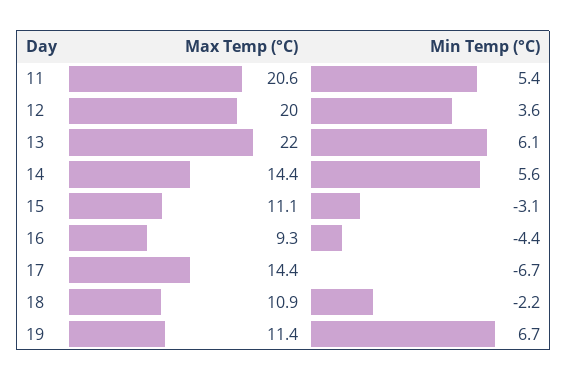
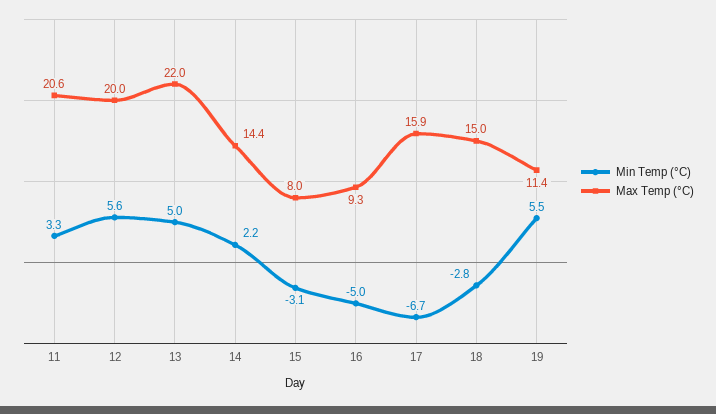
Min Temp (°C), 11: 5.4 -> 3.3
Min Temp (°C), 12: 3.6 -> 5.6
Min Temp (°C), 13: 6.1 -> 5
Min Temp (°C), 14: 5.6 -> 2.2
Max Temp (°C), 15: 11.1 -> 8
Min Temp (°C), 16: -4.4 -> -5
Max Temp (°C), 17: 14.4 -> 15.9
Max Temp (°C), 18: 10.9 -> 15
Min Temp (°C), 18: -2.2 -> -2.8
Min Temp (°C), 19: 6.7 -> 5.5

